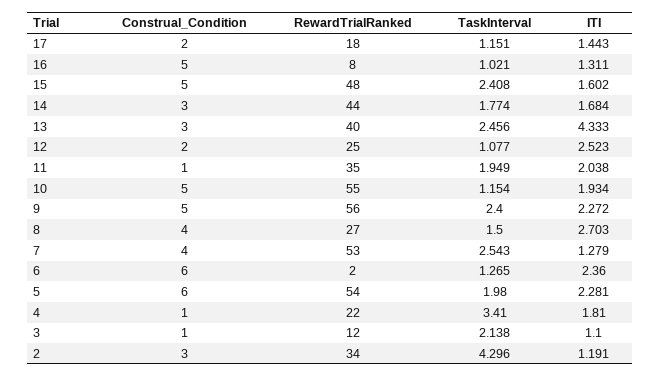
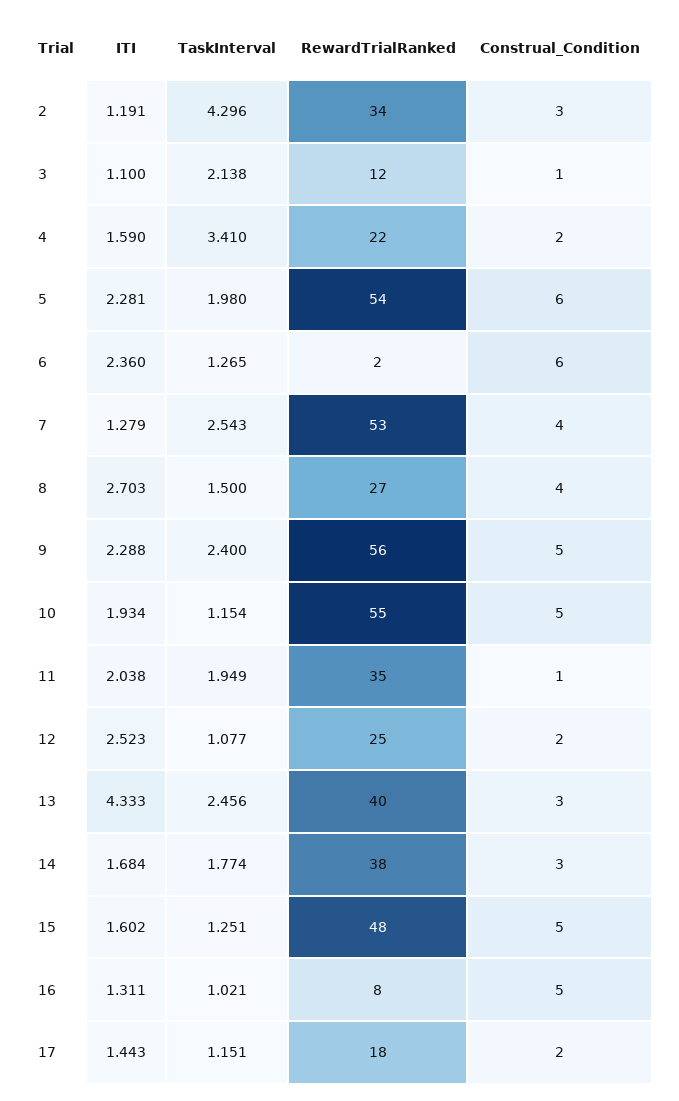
TaskInterval, 15: 2.408 -> 1.251
RewardTrialRanked, 14: 44 -> 38
ITI, 9: 2.272 -> 2.288
Construal_Condition, 4: 1 -> 2
ITI, 4: 1.81 -> 1.59

